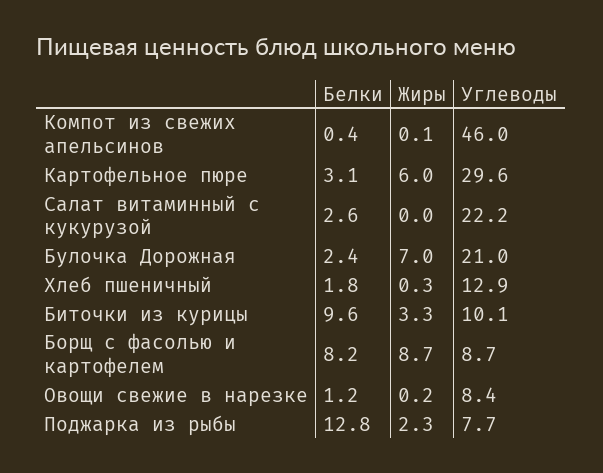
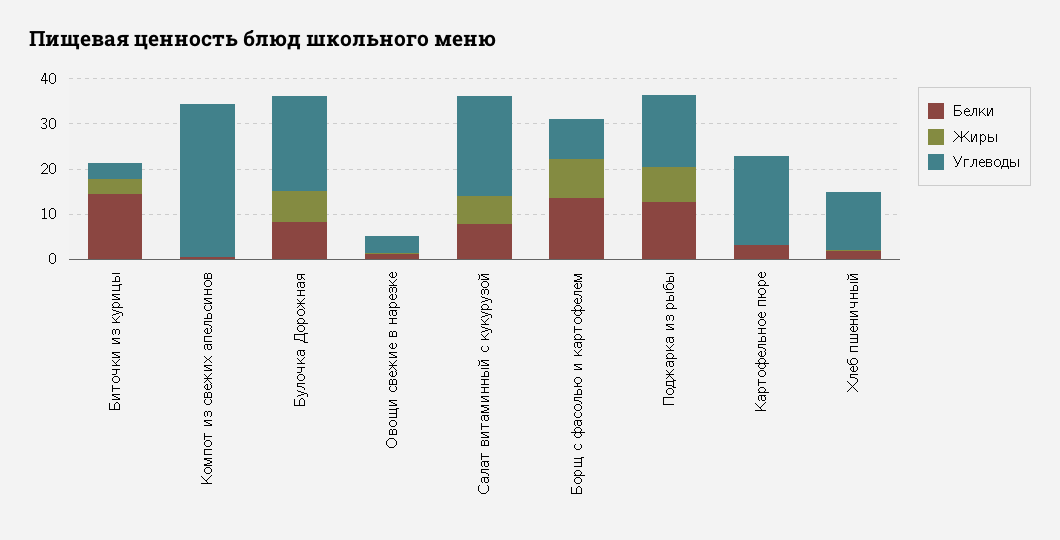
Углеводы, Компот из свежих апельсинов: 46 -> 34
Жиры, Картофельное пюре: 6 -> 0
Углеводы, Картофельное пюре: 29.6 -> 20
Белки, Салат витаминный с кукурузой: 2.6 -> 8
Жиры, Салат витаминный с кукурузой: 0 -> 6
Белки, Булочка Дорожная: 2.4 -> 8
Белки, Биточки из курицы: 9.6 -> 14
Углеводы, Биточки из курицы: 10.1 -> 4
Белки, Борщ с фасолью и картофелем: 8.2 -> 14
Углеводы, Овощи свежие в нарезке: 8.4 -> 4
Жиры, Поджарка из рыбы: 2.3 -> 8
Углеводы, Поджарка из рыбы: 7.7 -> 16

